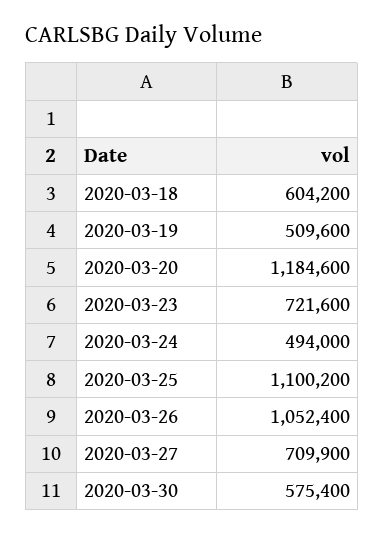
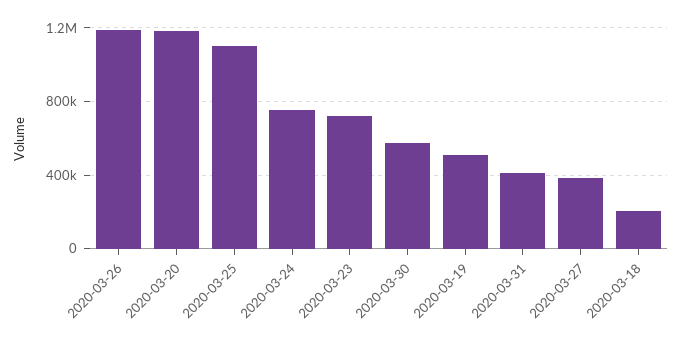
2020-03-18: 604200 -> 200000
2020-03-24: 494000 -> 750000
2020-03-26: 1052400 -> 1200000
2020-03-27: 709900 -> 400000
2020-03-31: none -> 400000

